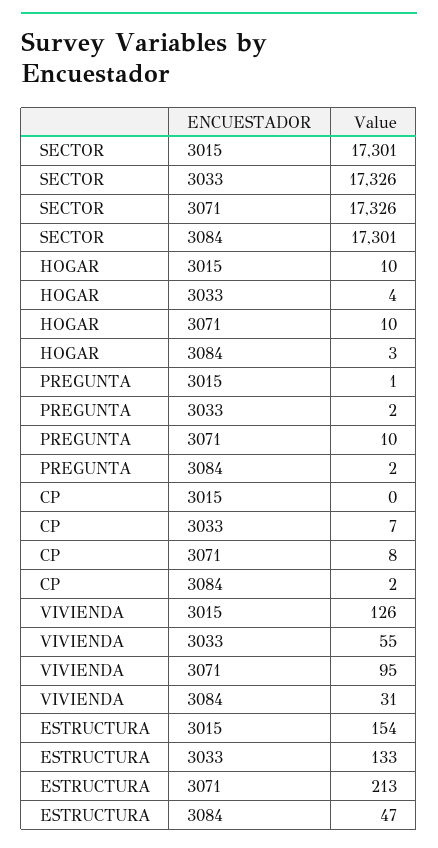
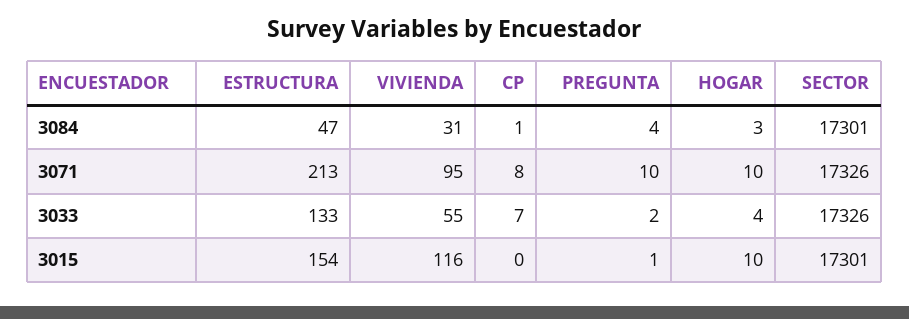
PREGUNTA, 3084: 2 -> 4
CP, 3084: 2 -> 1
VIVIENDA, 3015: 126 -> 116

